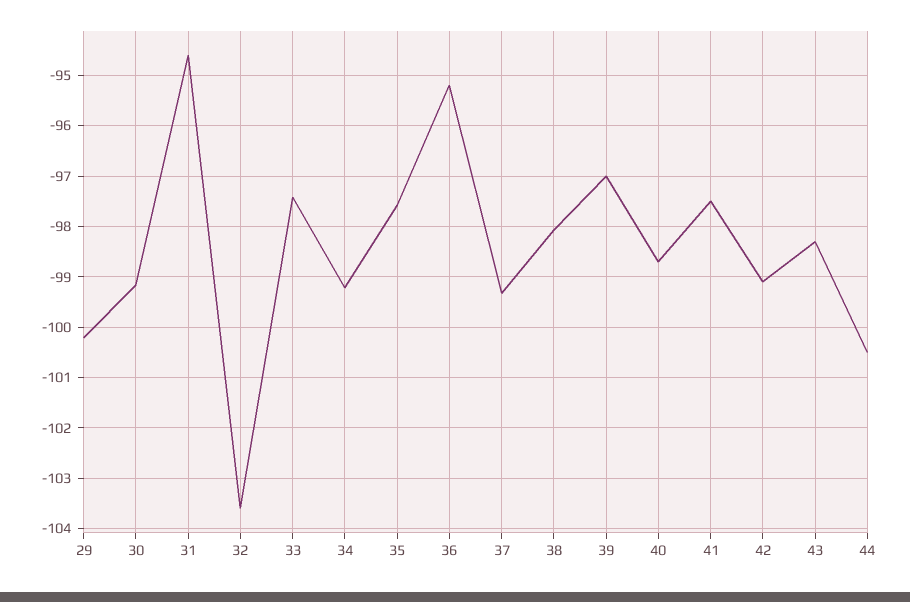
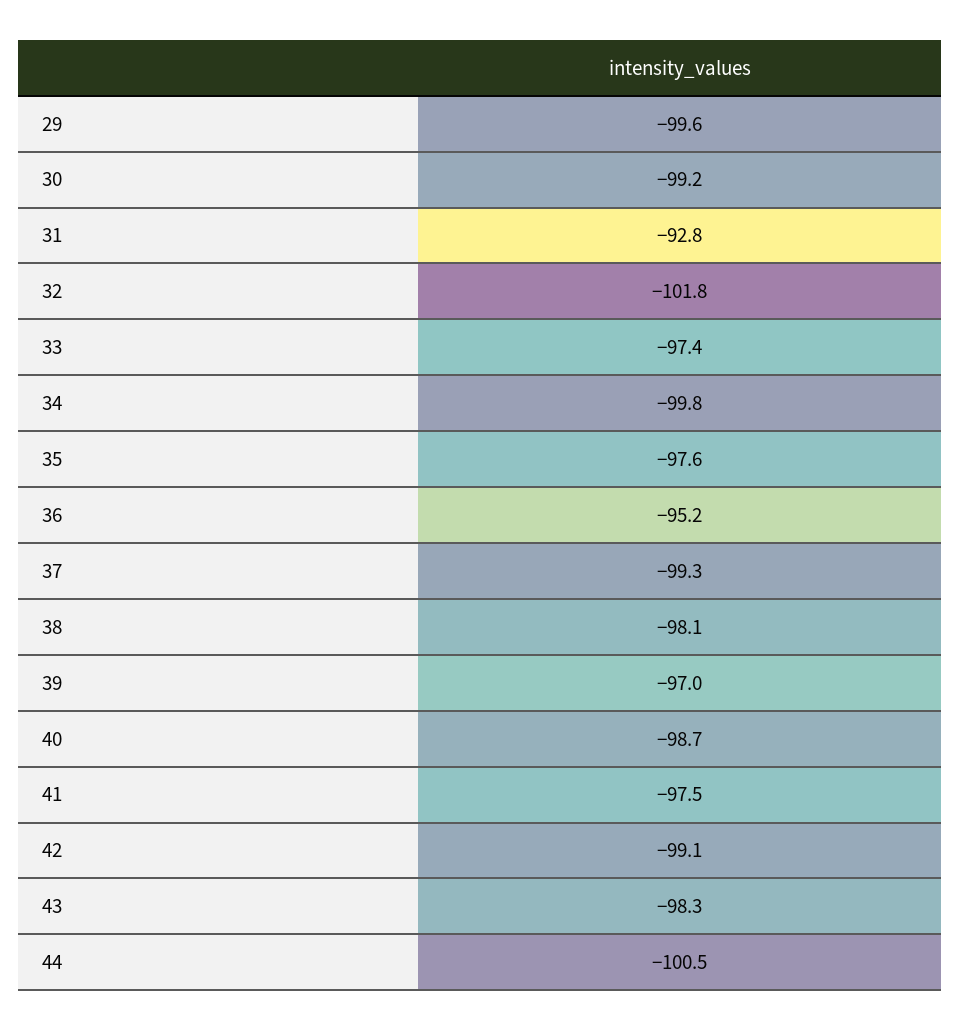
29: -100.2 -> -99.6
31: -94.6 -> -92.8
32: -103.6 -> -101.8
34: -99.2 -> -99.8

